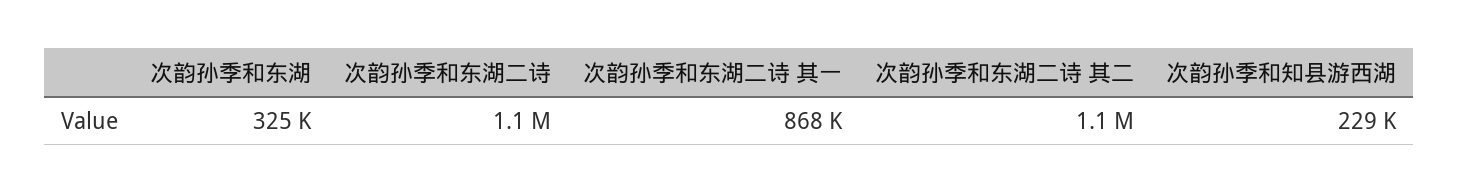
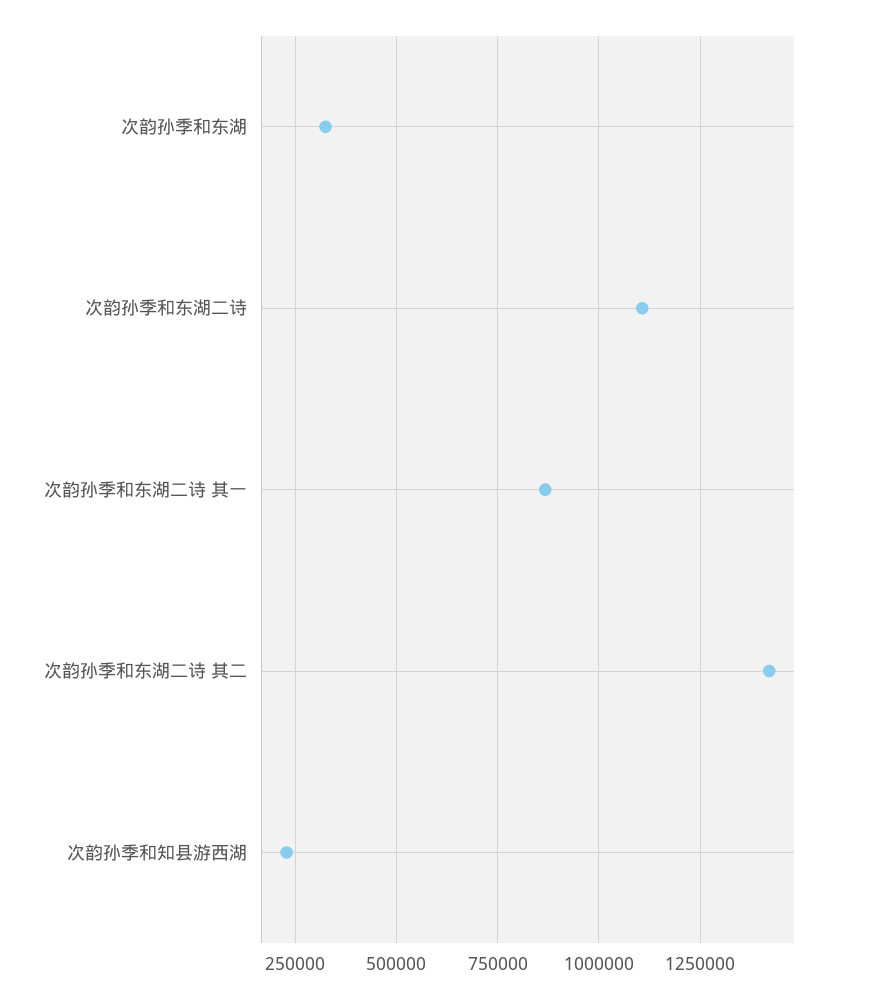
次韵孙季和东湖二诗 其二: 1100000 -> 1425000

